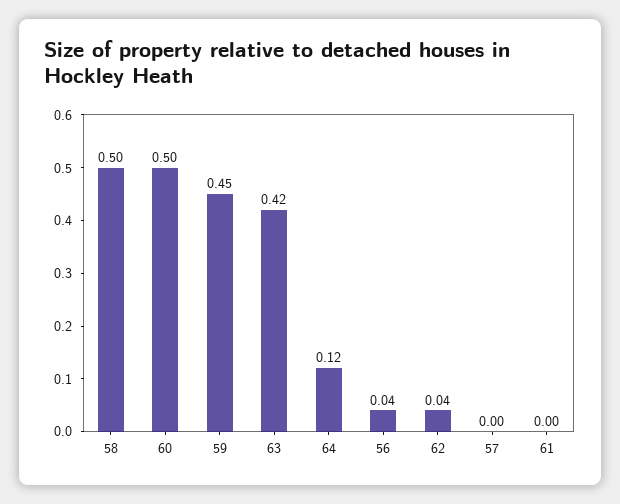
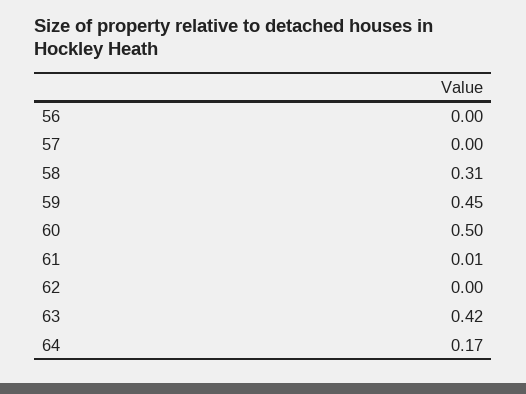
58: 0.5 -> 0.31
64: 0.12 -> 0.17
56: 0.04 -> 0
62: 0.04 -> 0
61: 0 -> 0.01

